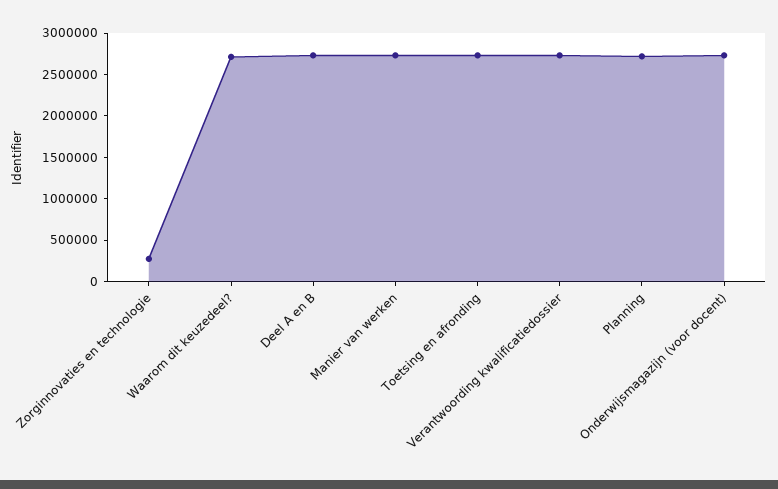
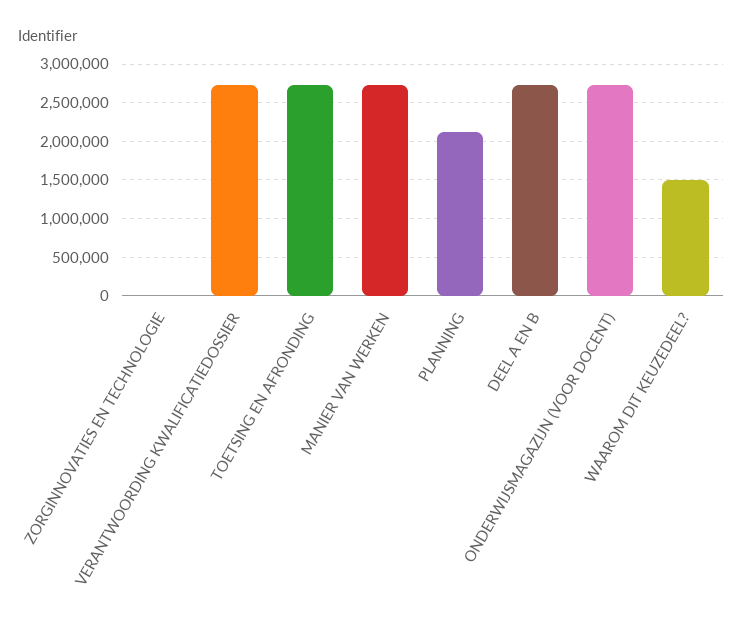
Zorginnovaties en technologie: 300000 -> 0
Waarom dit keuzedeel?: 2700000 -> 1500000
Planning: 2700000 -> 2100000

